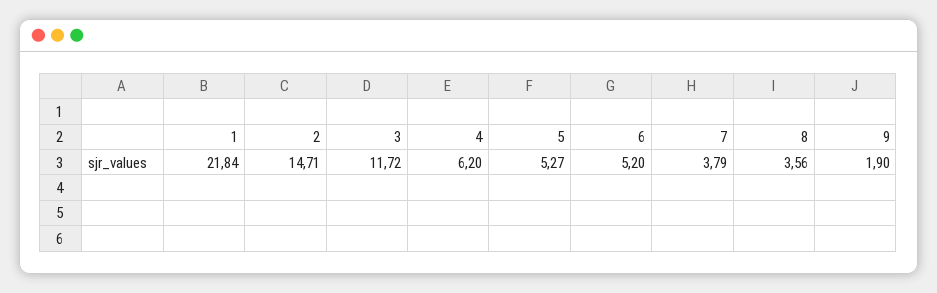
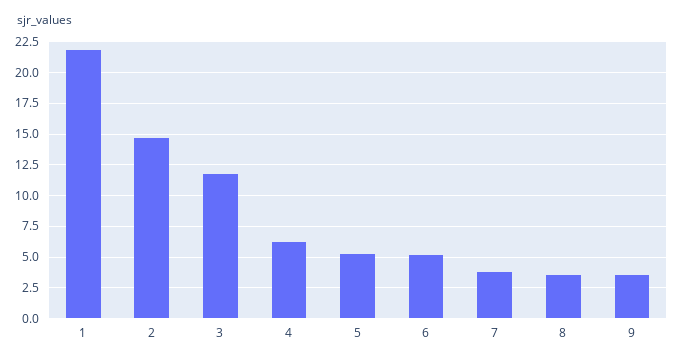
9: 1.9 -> 3.5

